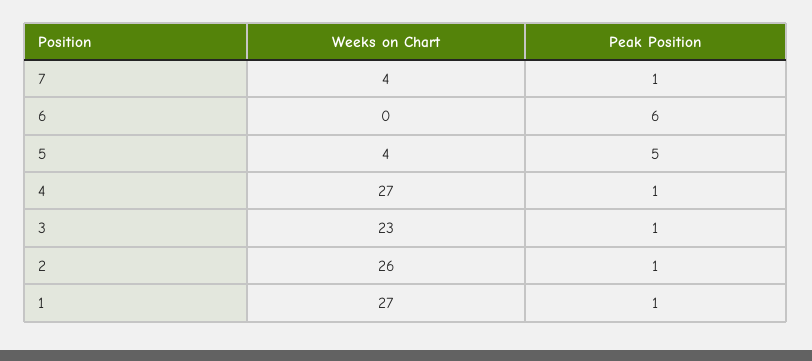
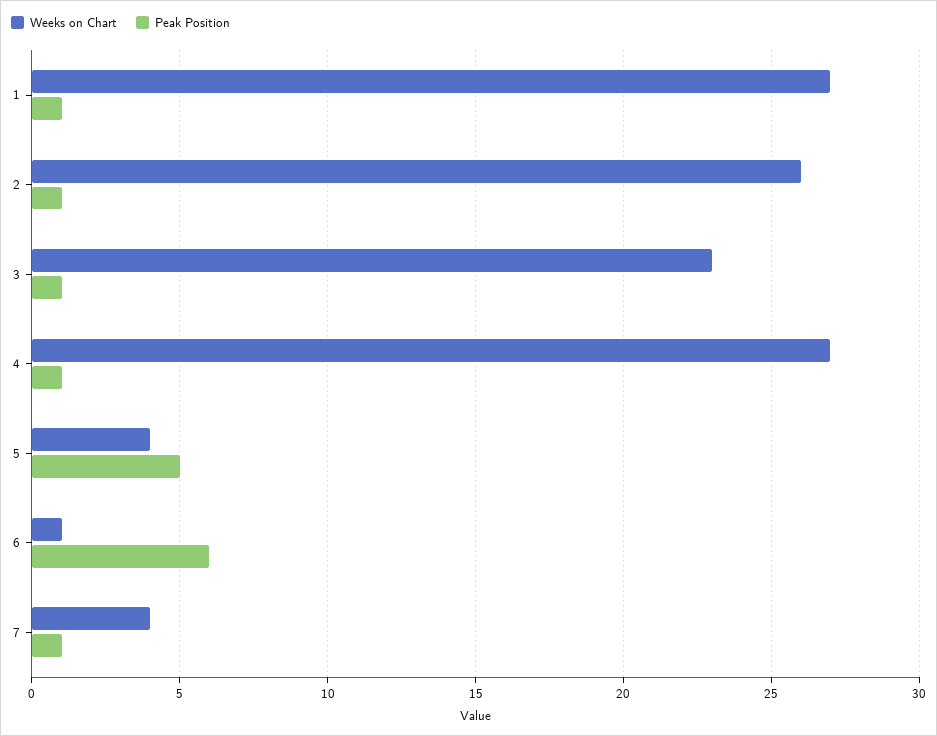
Weeks on Chart, 6: 0 -> 1

